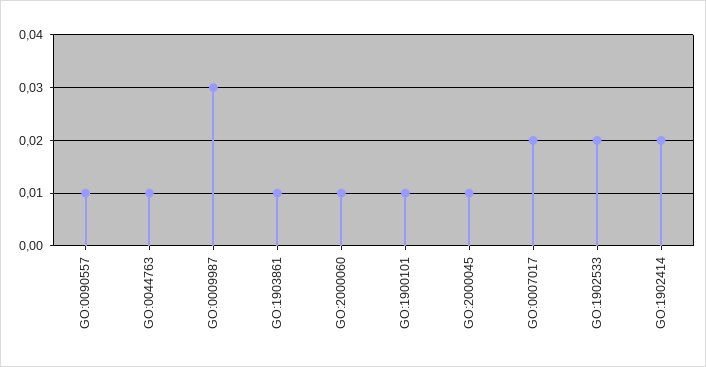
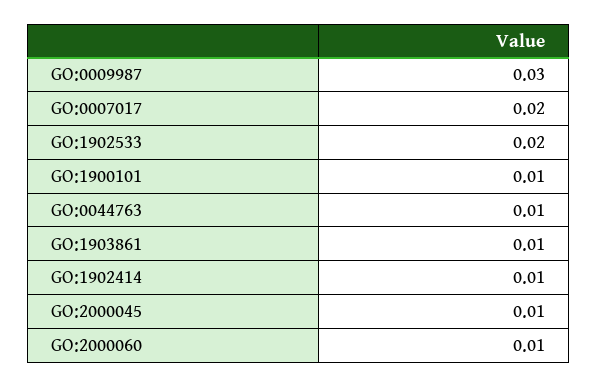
GO:0090557: 0.01 -> none
GO:1902414: 0.02 -> 0.01

